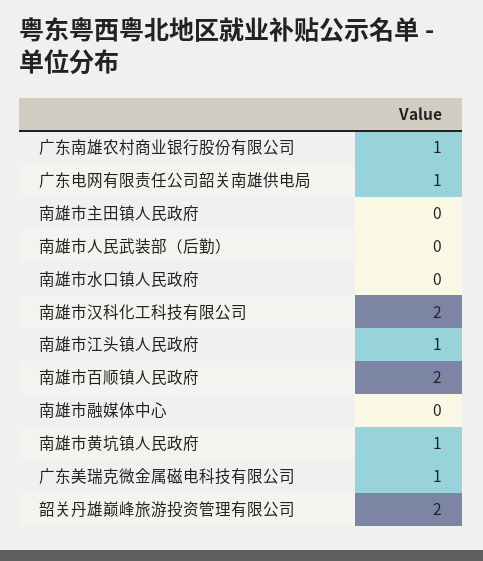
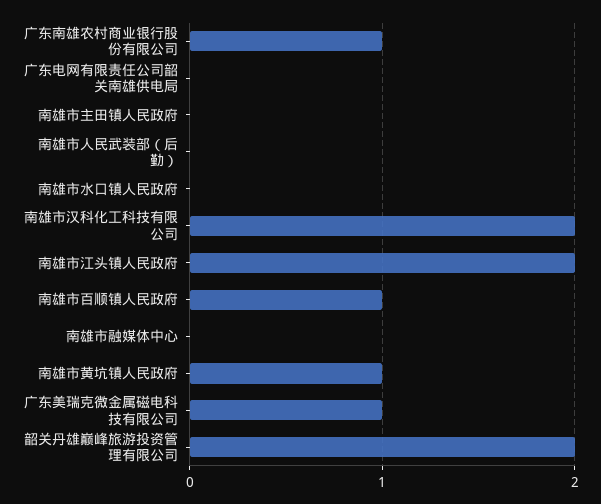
广东电网有限责任公司韶关南雄供电局: 1 -> 0
南雄市江头镇人民政府: 1 -> 2
南雄市百顺镇人民政府: 2 -> 1

